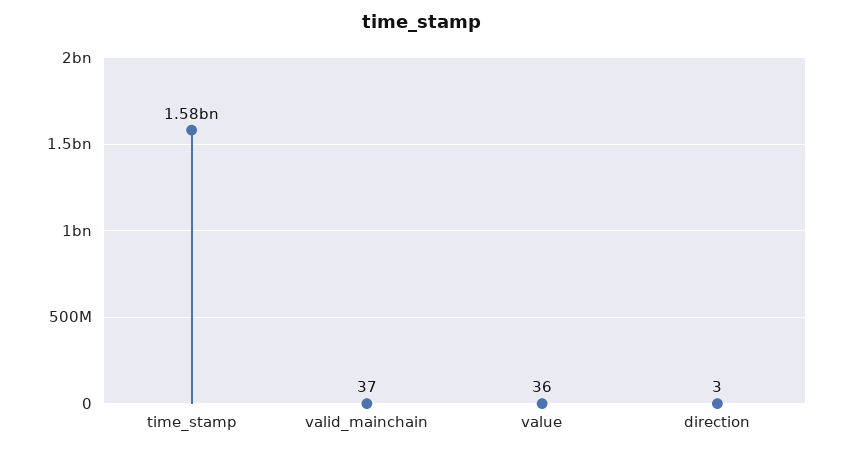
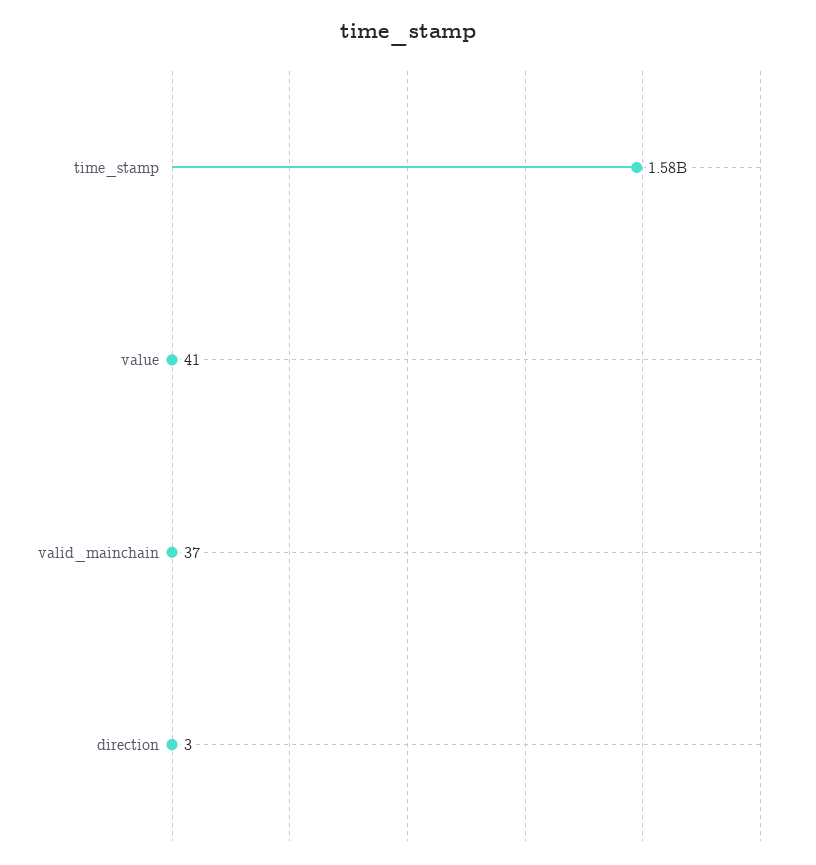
value: 36 -> 41

